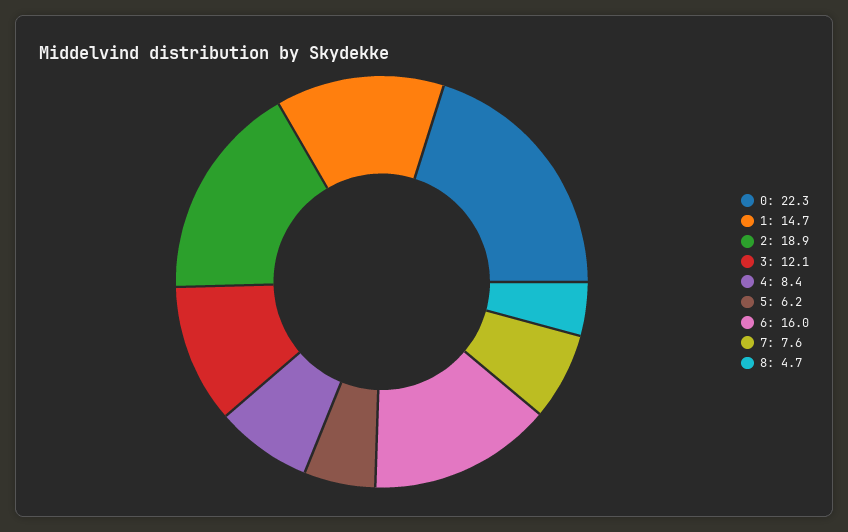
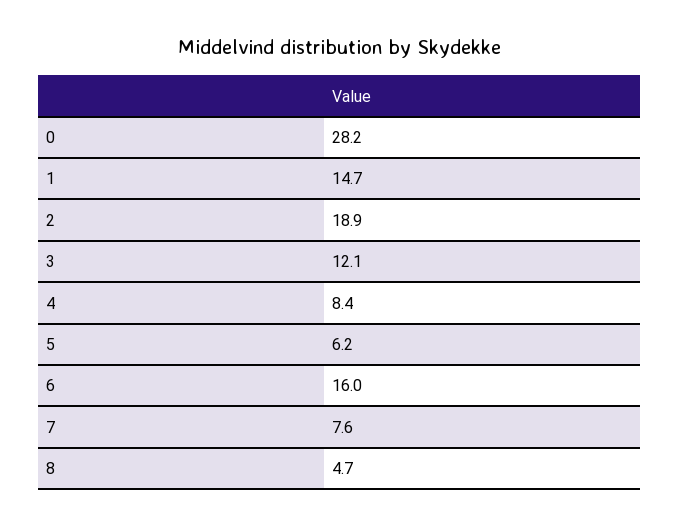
0: 22.3 -> 28.2

